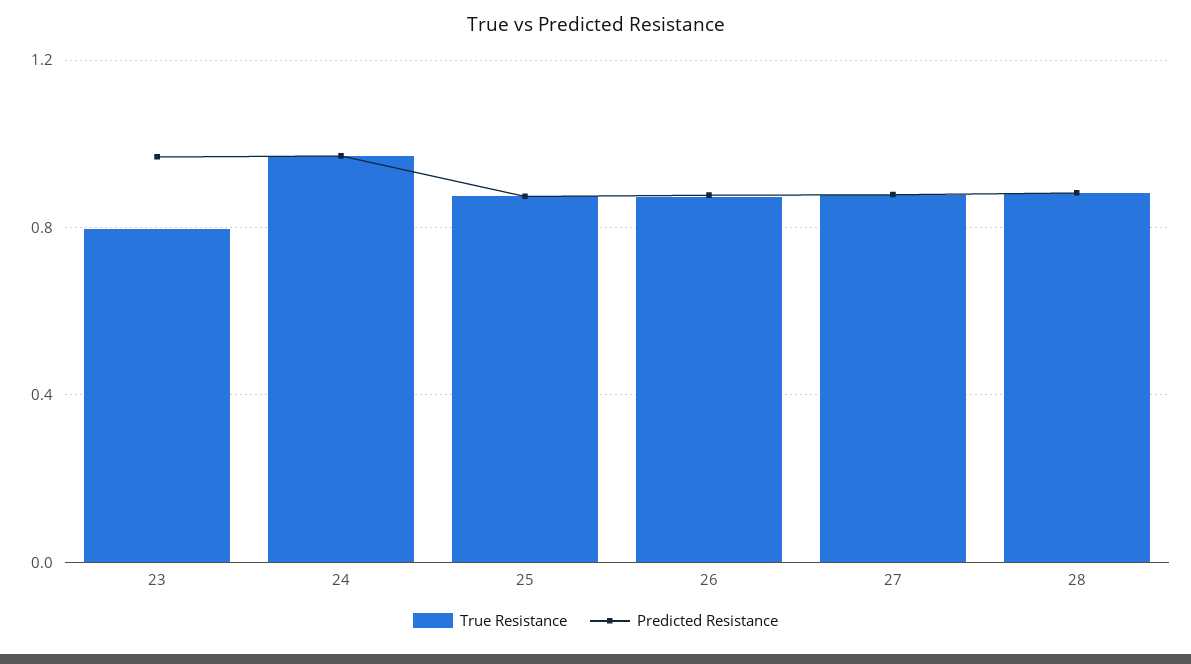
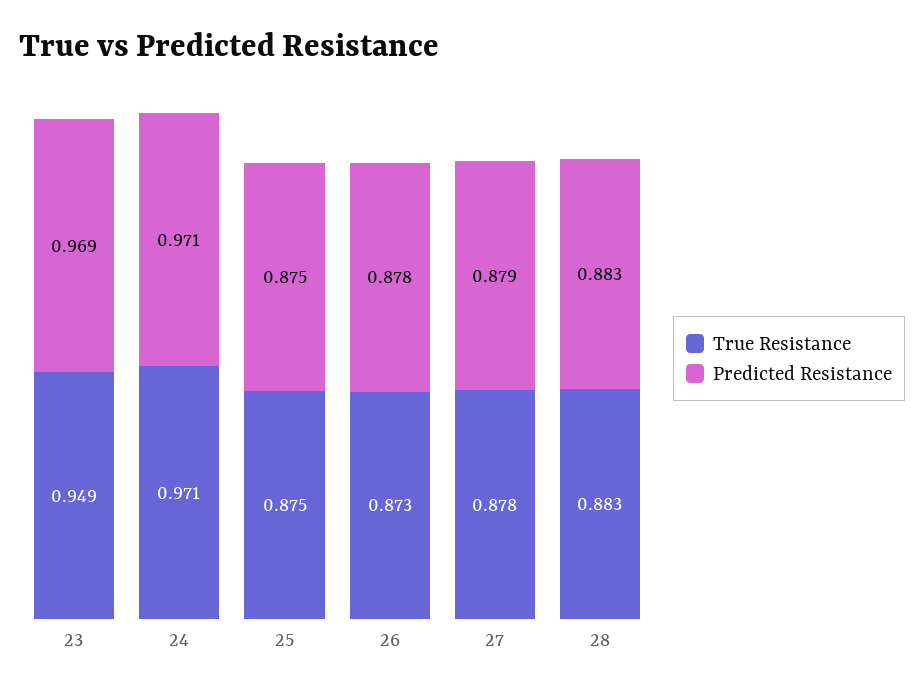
True Resistance, 23: 0.8 -> 0.949

